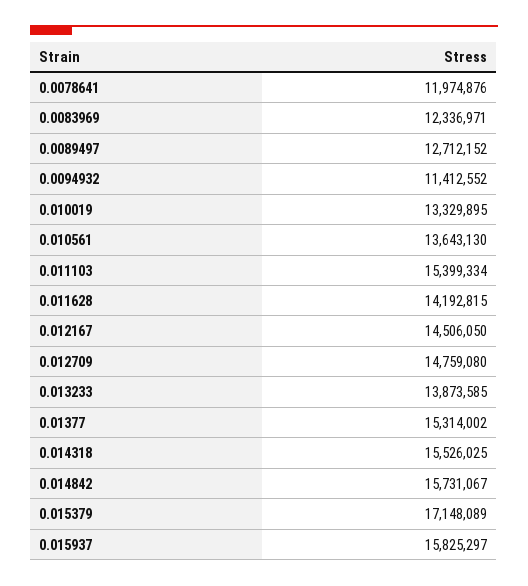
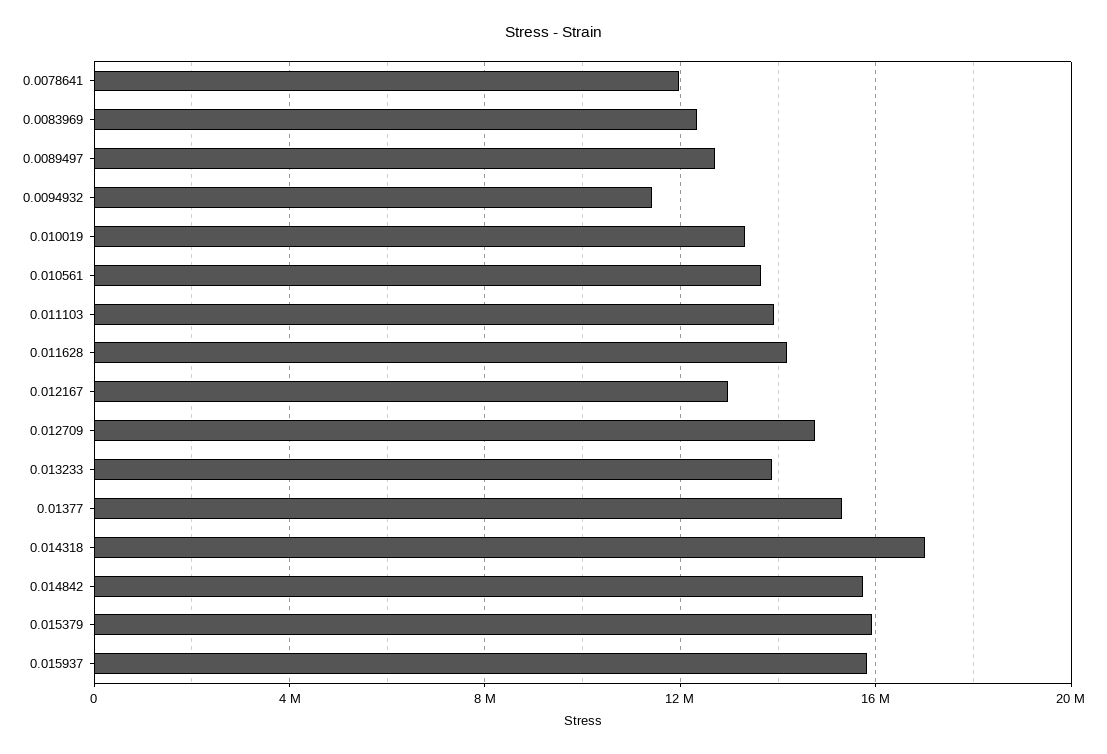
0.011103: 15399334 -> 14000000
0.012167: 14506050 -> 13000000
0.014318: 15526025 -> 17000000
0.015379: 17148089 -> 16000000

